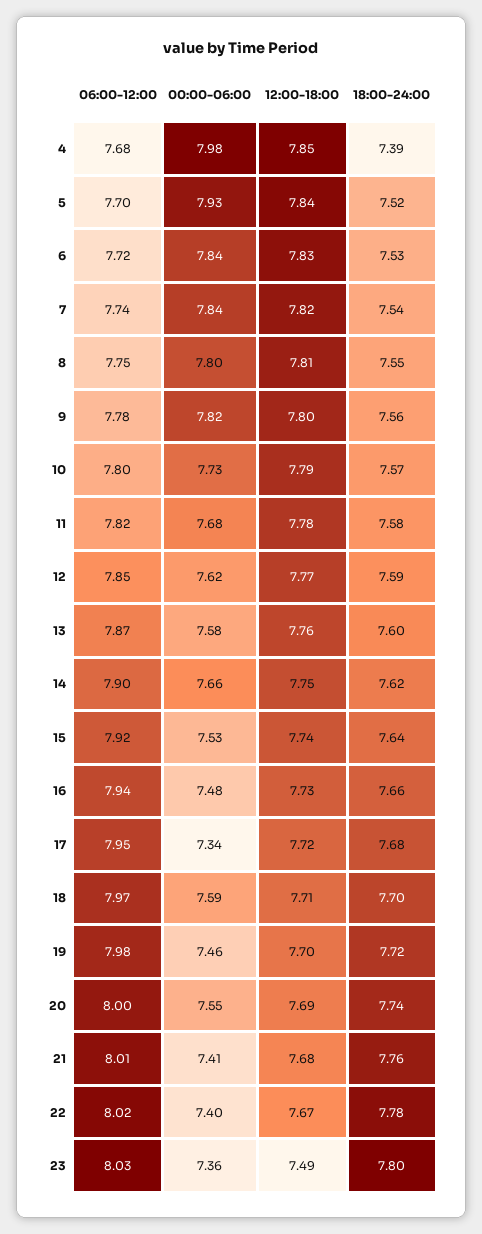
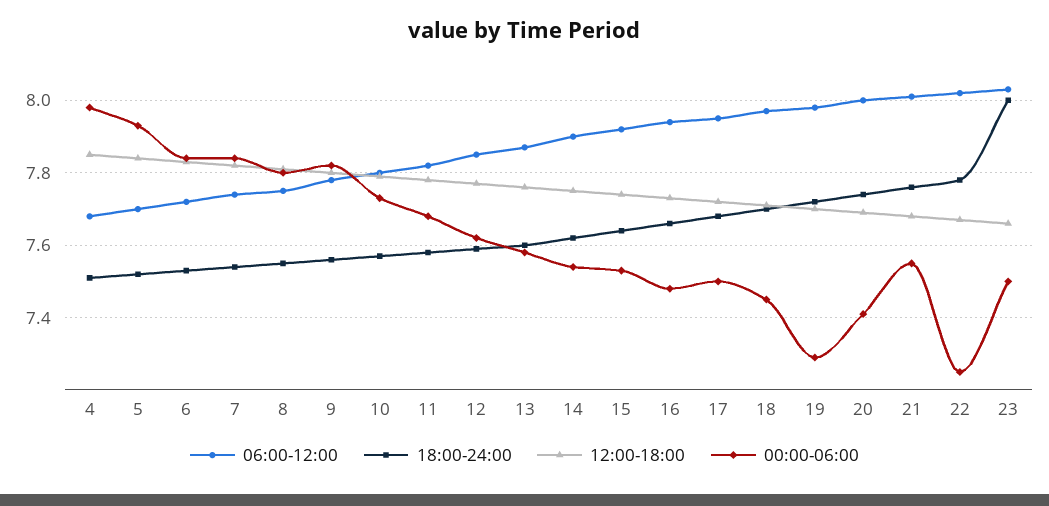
18:00-24:00, 4: 7.39 -> 7.5
00:00-06:00, 14: 7.66 -> 7.55
00:00-06:00, 17: 7.34 -> 7.5
00:00-06:00, 18: 7.59 -> 7.45
00:00-06:00, 19: 7.46 -> 7.3
00:00-06:00, 20: 7.55 -> 7.4
00:00-06:00, 21: 7.41 -> 7.55
00:00-06:00, 22: 7.4 -> 7.25
00:00-06:00, 23: 7.36 -> 7.5
12:00-18:00, 23: 7.49 -> 7.65
18:00-24:00, 23: 7.8 -> 8

